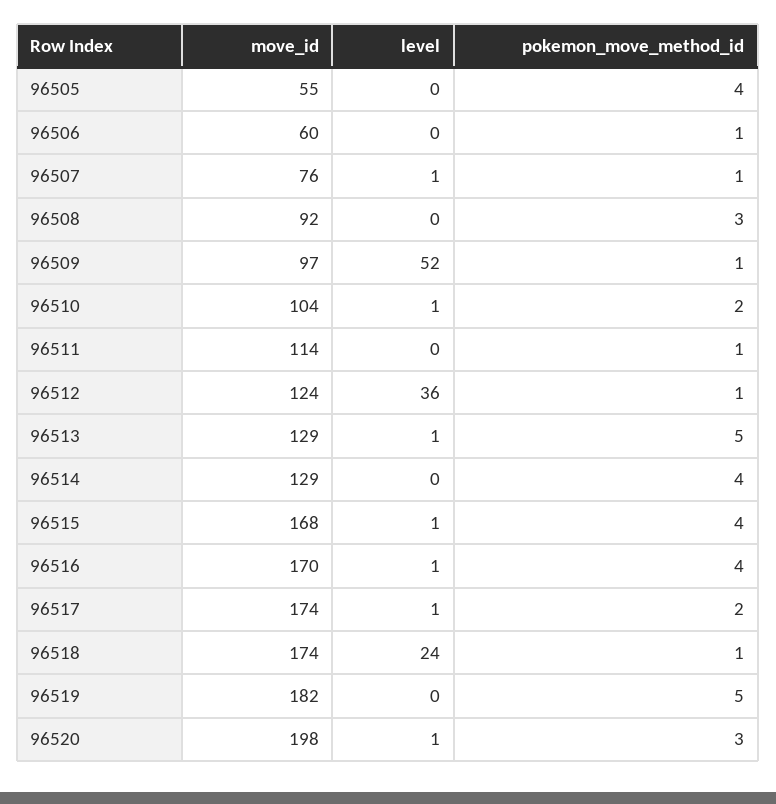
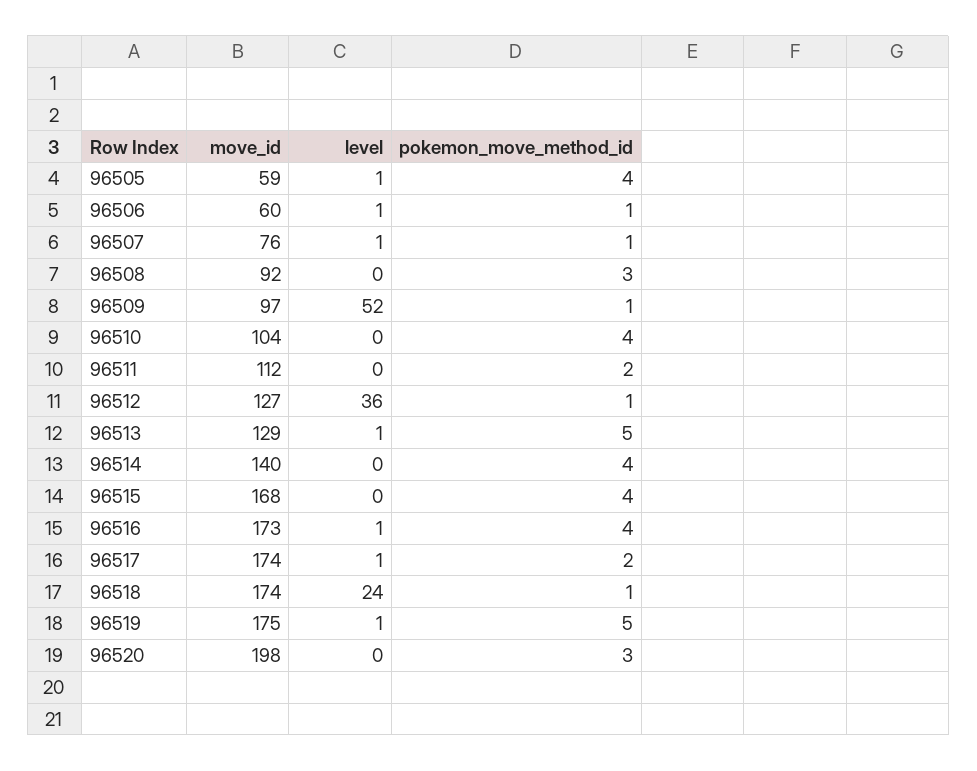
move_id, 96505: 55 -> 59
level, 96505: 0 -> 1
level, 96506: 0 -> 1
level, 96510: 1 -> 0
pokemon_move_method_id, 96510: 2 -> 4
move_id, 96511: 114 -> 112
pokemon_move_method_id, 96511: 1 -> 2
move_id, 96512: 124 -> 127
move_id, 96514: 129 -> 140
level, 96515: 1 -> 0
move_id, 96516: 170 -> 173
move_id, 96519: 182 -> 175
level, 96519: 0 -> 1
level, 96520: 1 -> 0

